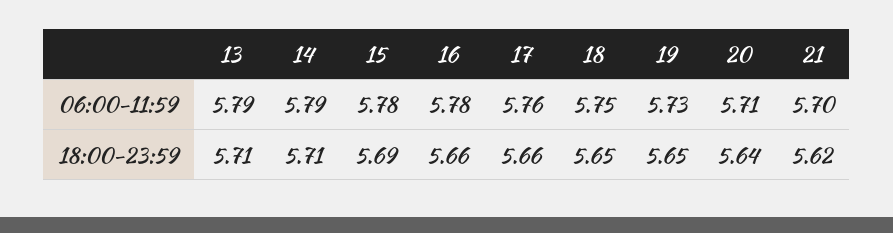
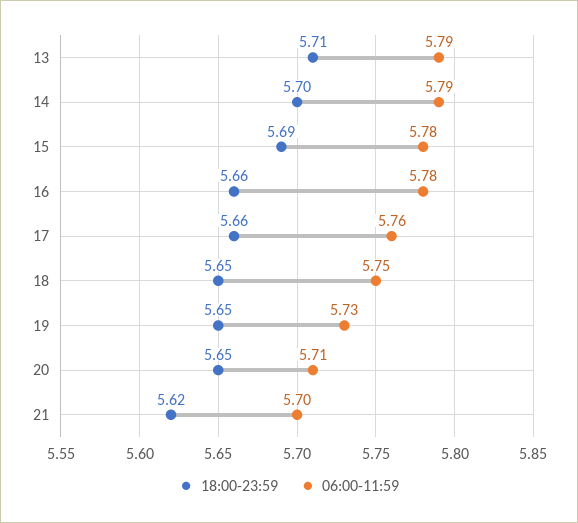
18:00-23:59, 14: 5.71 -> 5.7
18:00-23:59, 20: 5.64 -> 5.65

